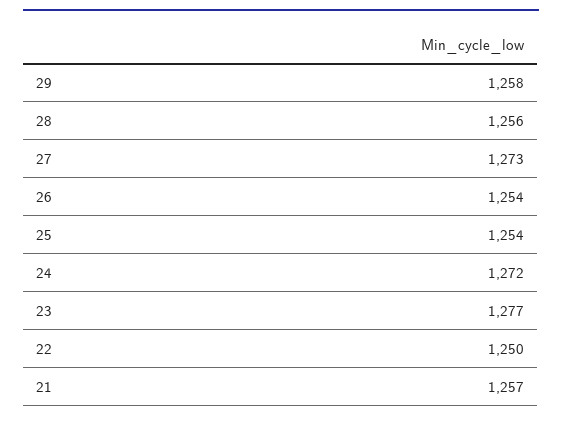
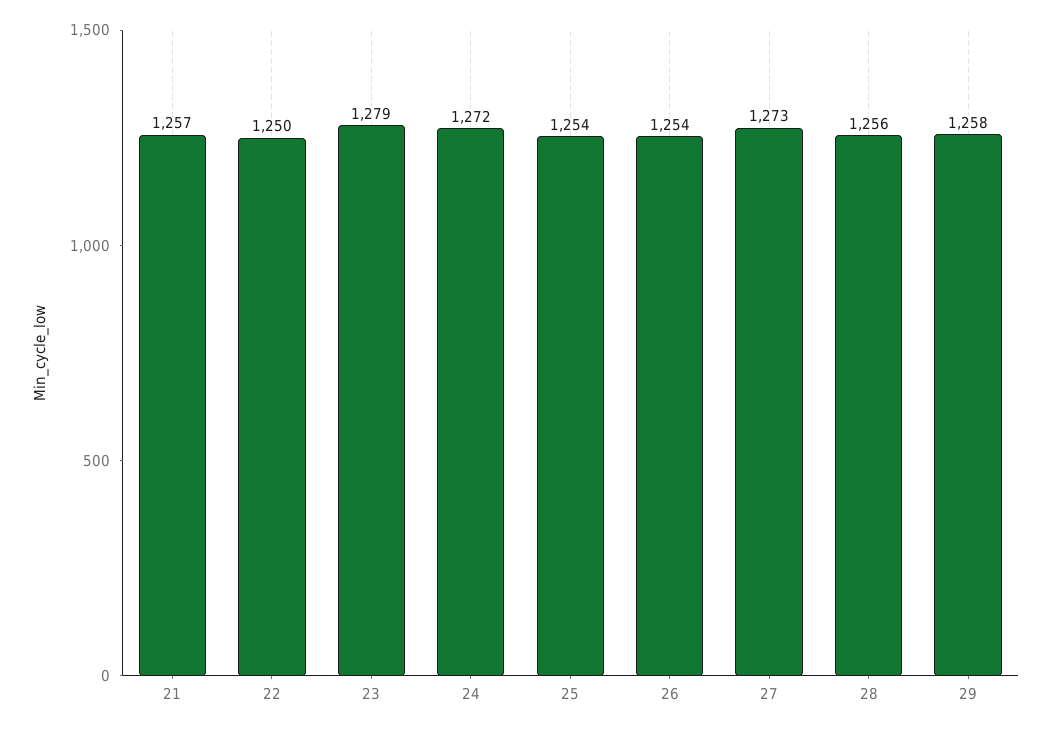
23: 1277 -> 1279

